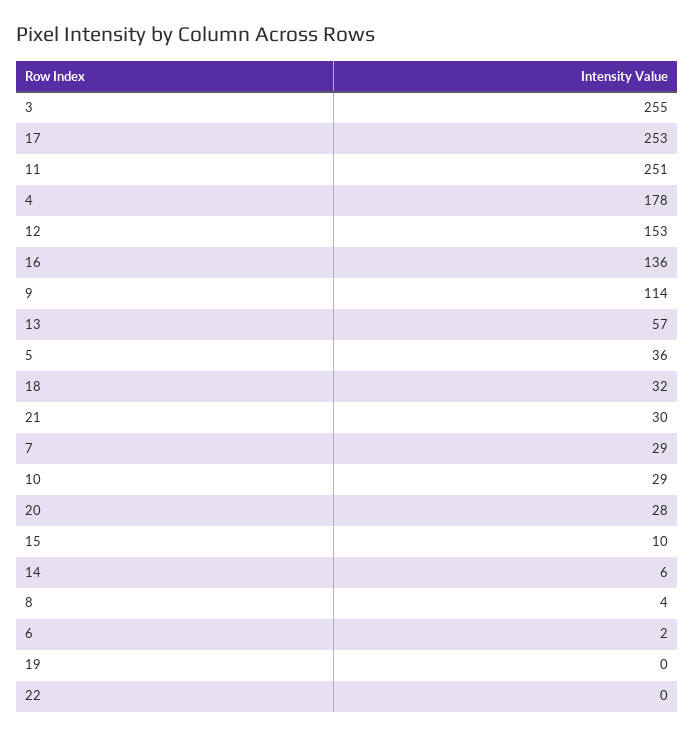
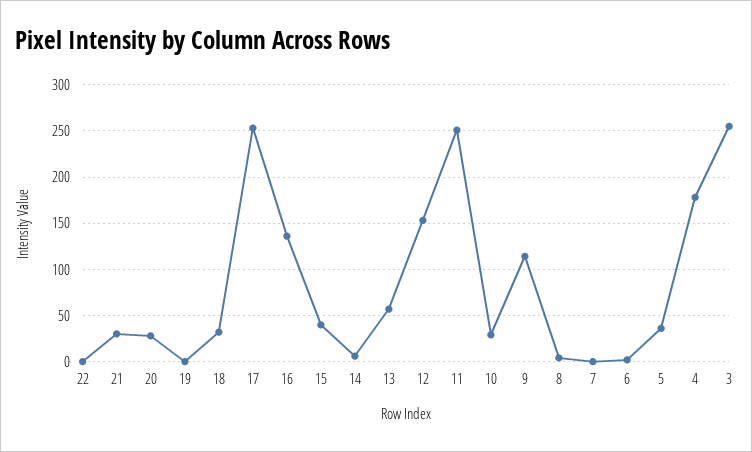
7: 29 -> 0
15: 10 -> 40

